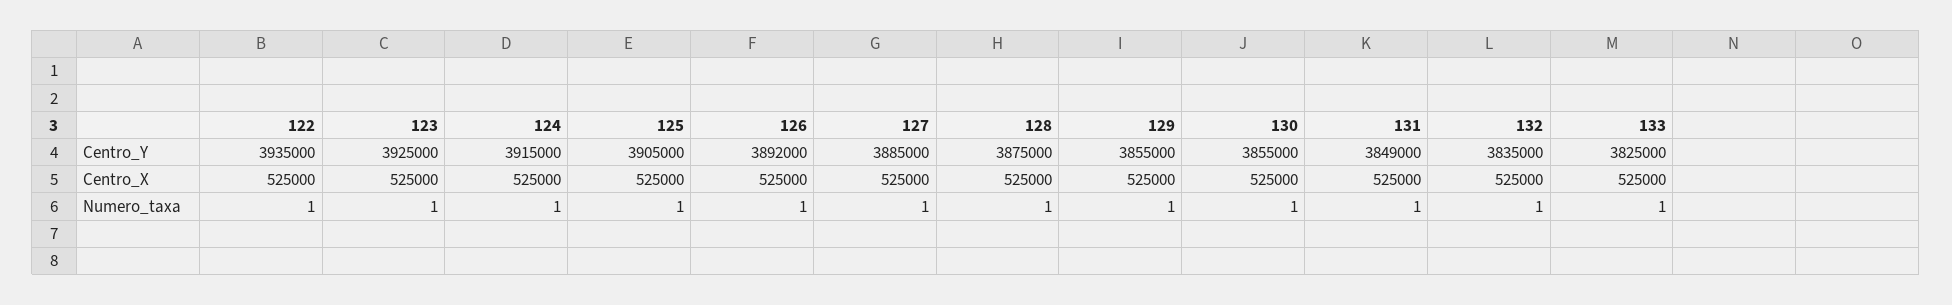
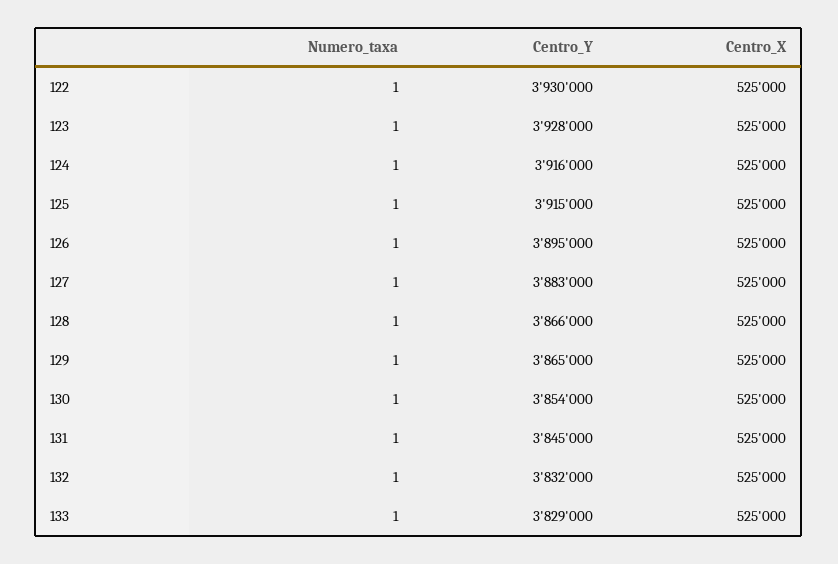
122, Centro_Y: 3935000 -> 3930000
123, Centro_Y: 3925000 -> 3928000
124, Centro_Y: 3915000 -> 3916000
125, Centro_Y: 3905000 -> 3915000
126, Centro_Y: 3892000 -> 3895000
127, Centro_Y: 3885000 -> 3883000
128, Centro_Y: 3875000 -> 3866000
129, Centro_Y: 3855000 -> 3865000
130, Centro_Y: 3855000 -> 3854000
131, Centro_Y: 3849000 -> 3845000
132, Centro_Y: 3835000 -> 3832000
133, Centro_Y: 3825000 -> 3829000

